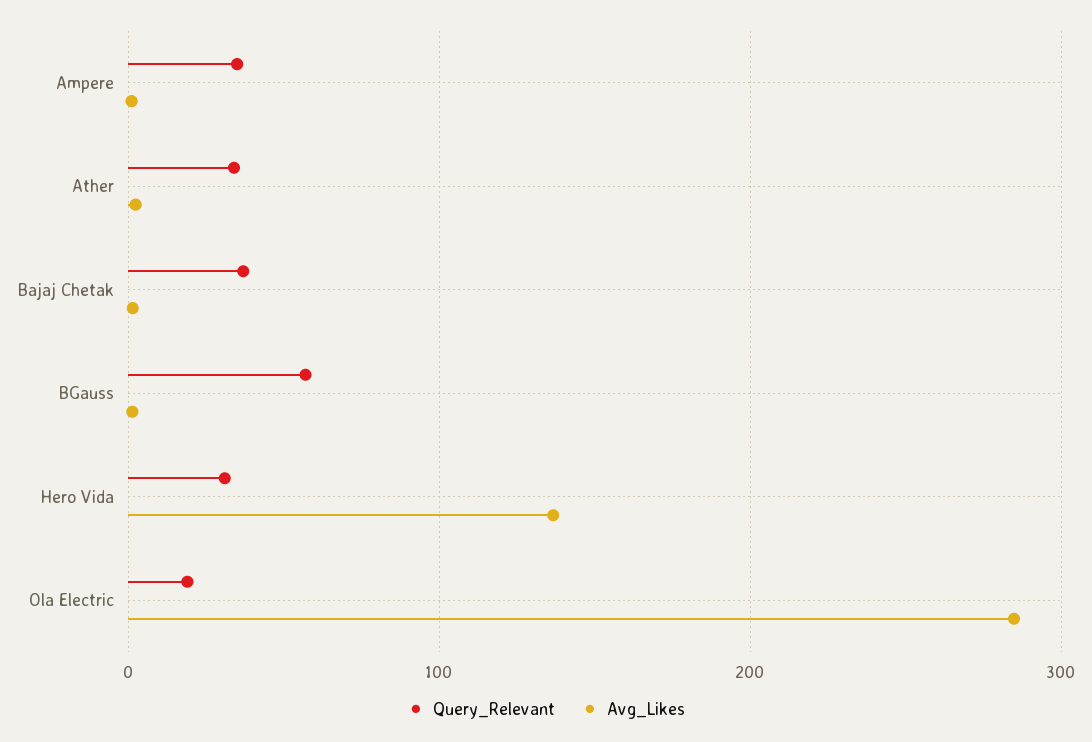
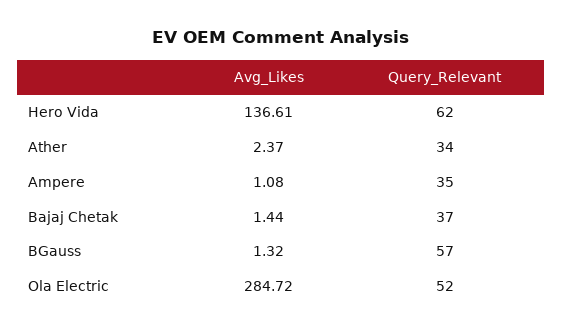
Query_Relevant, Hero Vida: 30 -> 62
Query_Relevant, Ola Electric: 20 -> 52

